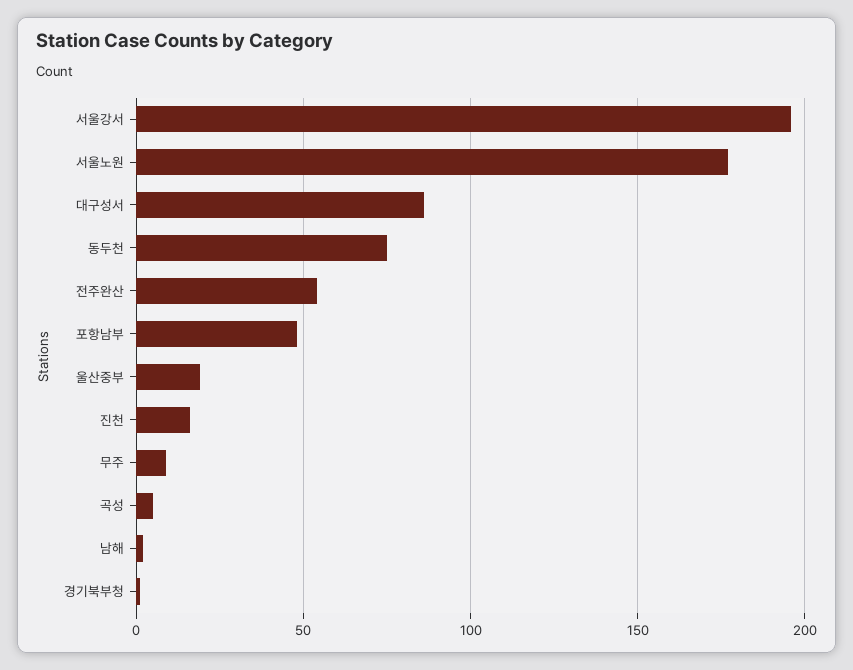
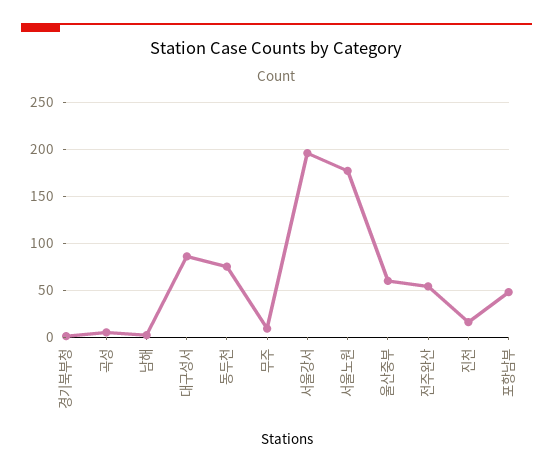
울산중부: 20 -> 60

